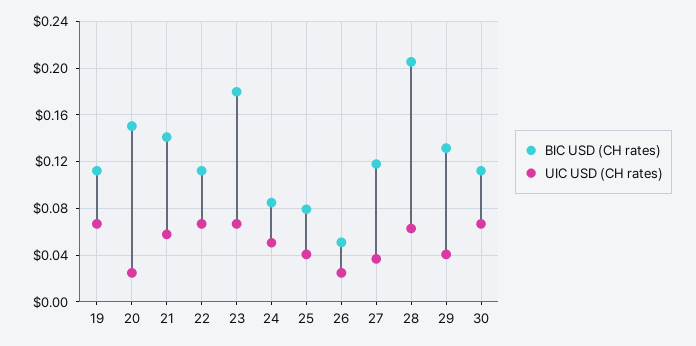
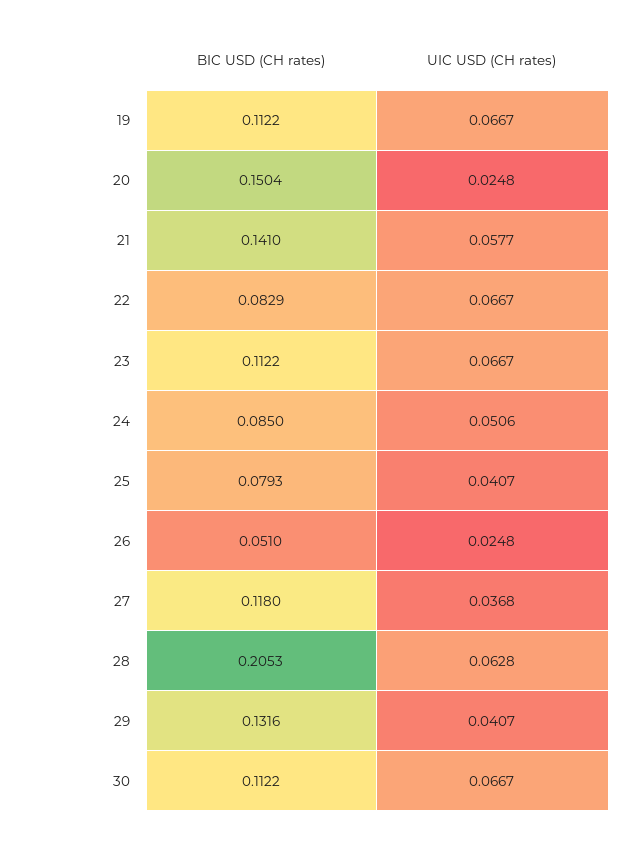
BIC USD (CH rates), 22: 0.11 -> 0.0829
BIC USD (CH rates), 23: 0.18 -> 0.1122

